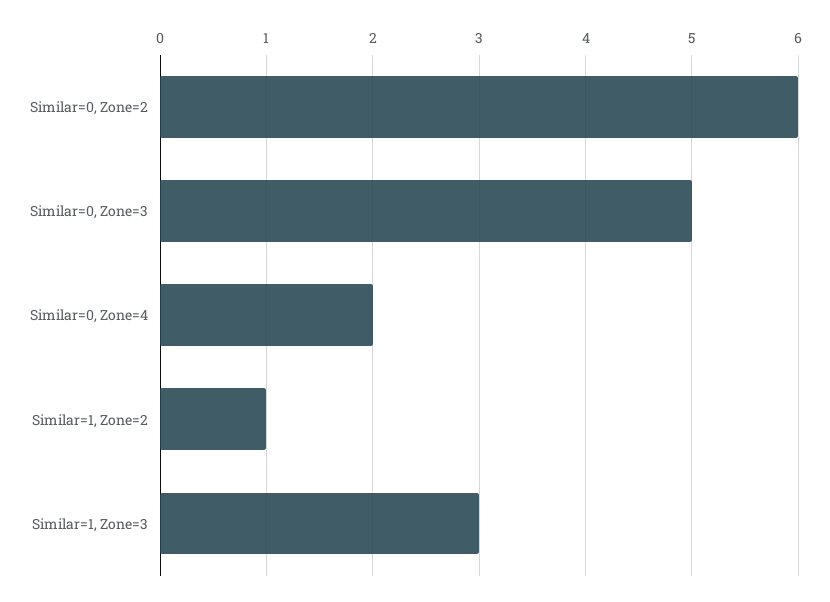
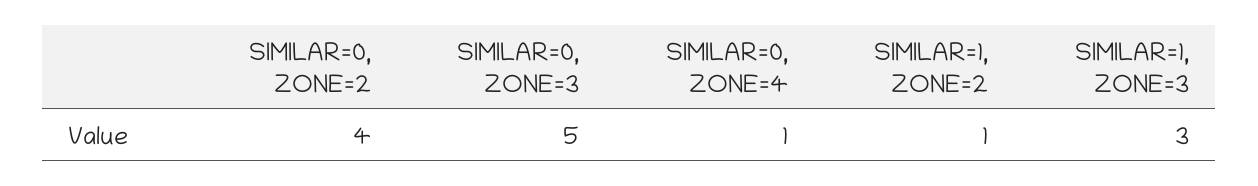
Similar=0, Zone=2: 6 -> 4
Similar=0, Zone=4: 2 -> 1

